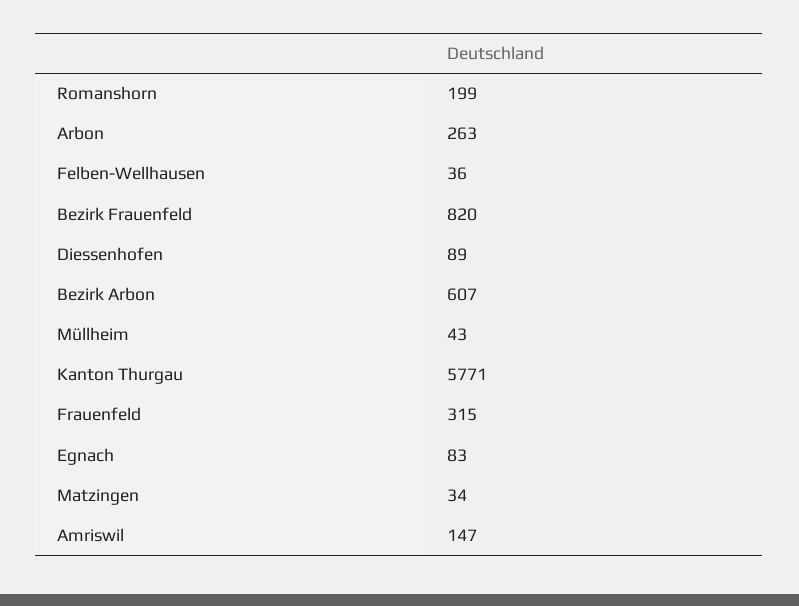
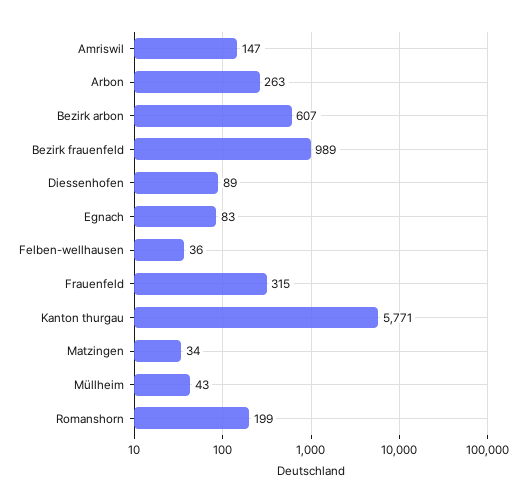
Bezirk Frauenfeld: 820 -> 989

